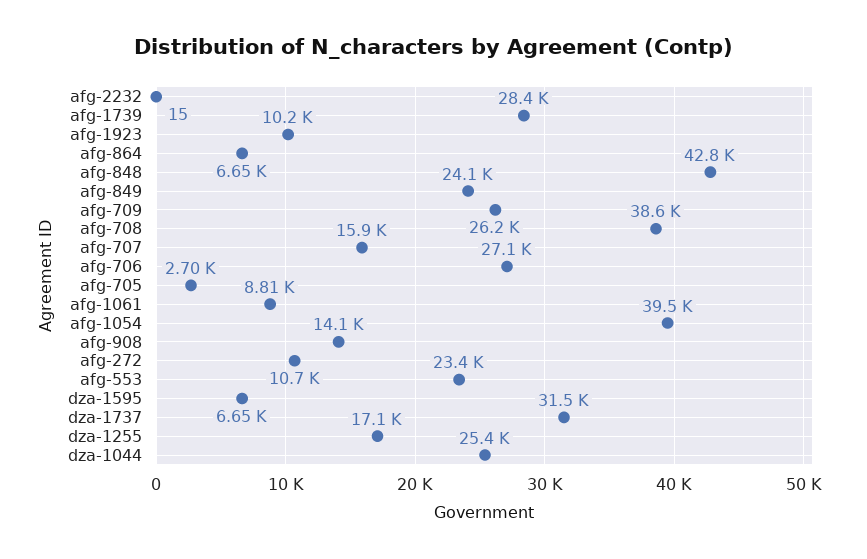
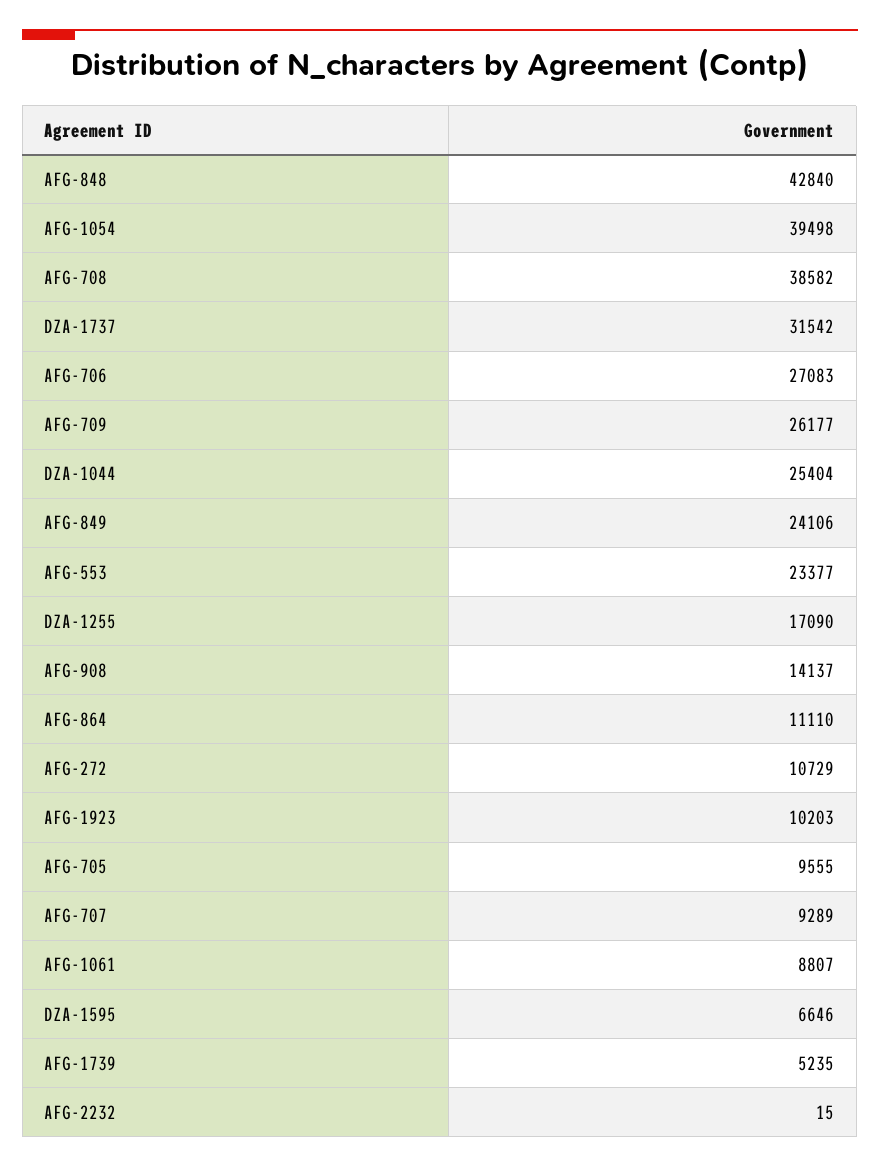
afg-1739: 28400 -> 5235
afg-864: 6650 -> 11110
afg-707: 15900 -> 9289
afg-705: 2700 -> 9555

